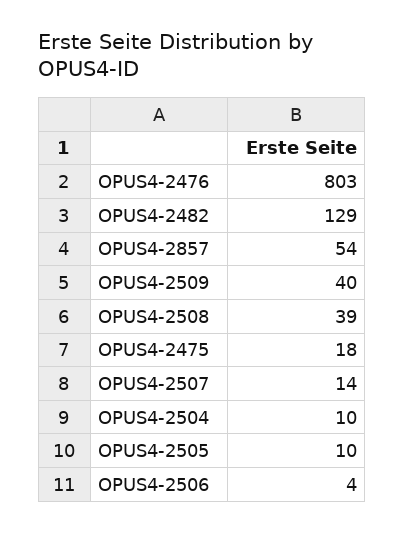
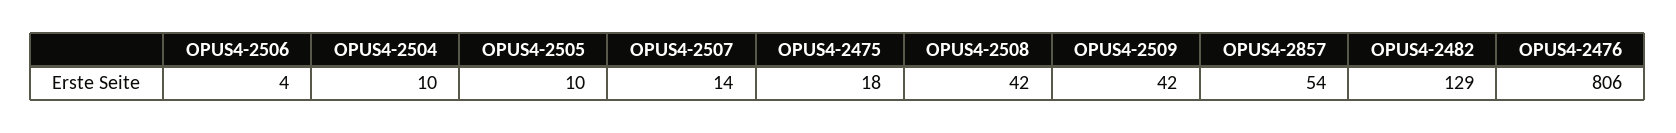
OPUS4-2476: 803 -> 806
OPUS4-2509: 40 -> 42
OPUS4-2508: 39 -> 42

